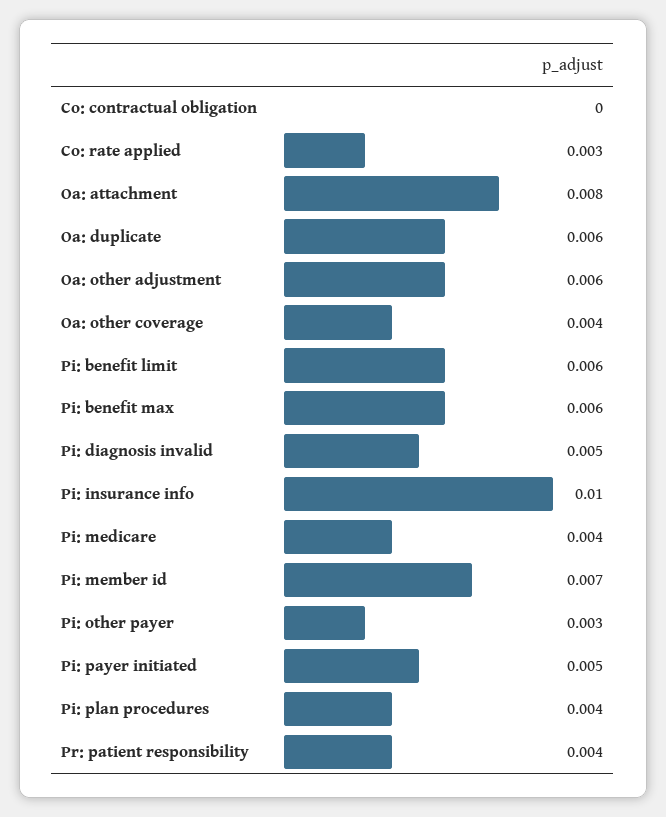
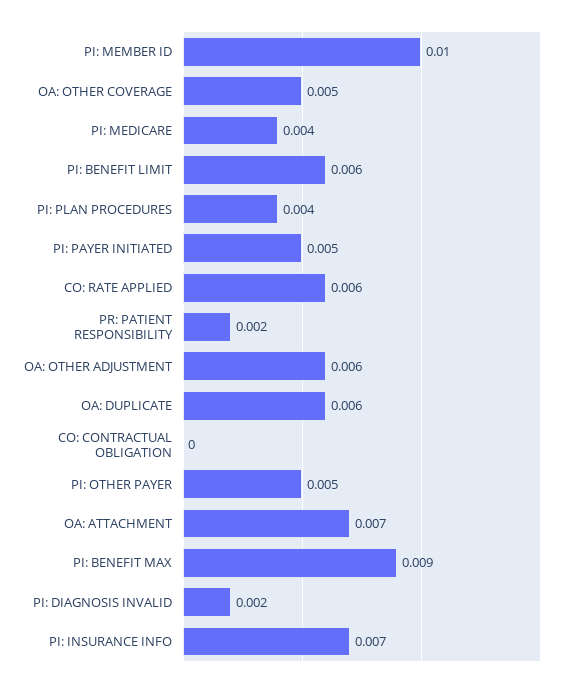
Co: rate applied: 0.003 -> 0.006
Oa: attachment: 0.008 -> 0.007
Oa: other coverage: 0.004 -> 0.005
Pi: benefit max: 0.006 -> 0.009
Pi: diagnosis invalid: 0.005 -> 0.002
Pi: insurance info: 0.01 -> 0.007
Pi: member id: 0.007 -> 0.01
Pi: other payer: 0.003 -> 0.005
Pr: patient responsibility: 0.004 -> 0.002

